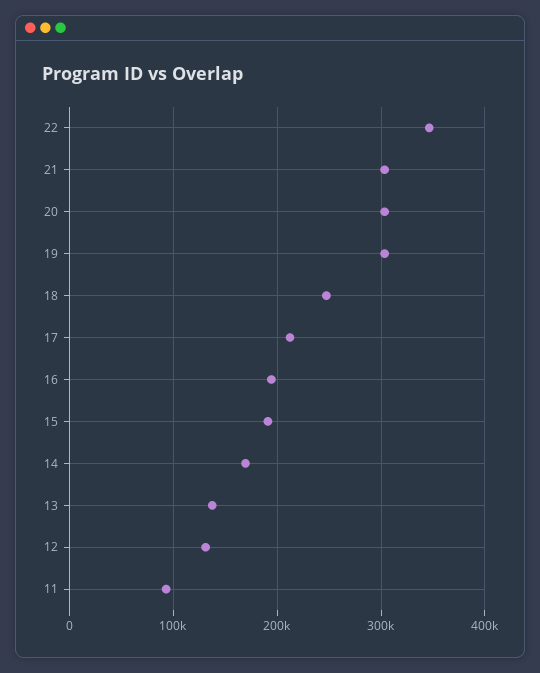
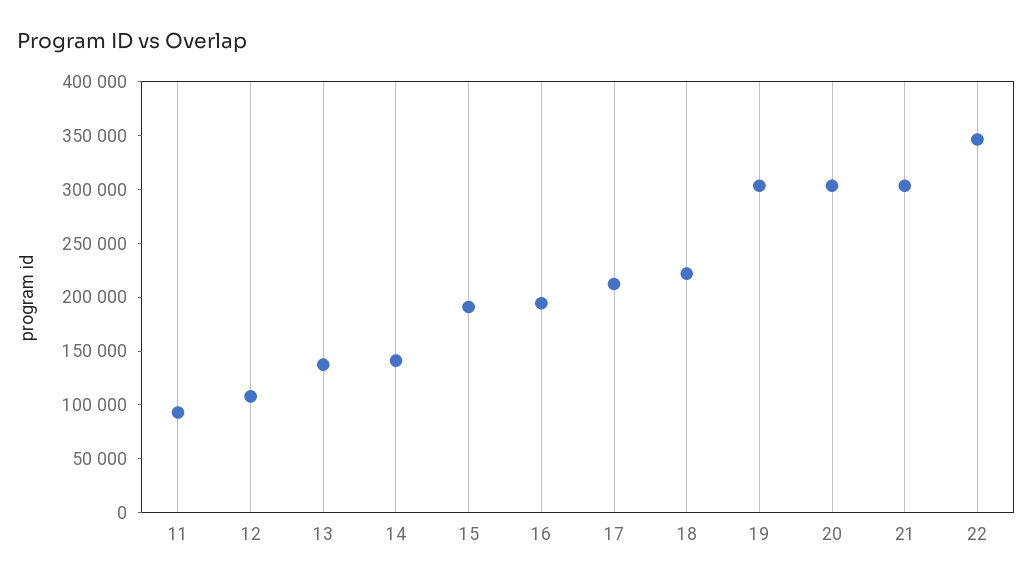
18: 250000 -> 220000
14: 170000 -> 140000
12: 130000 -> 110000

